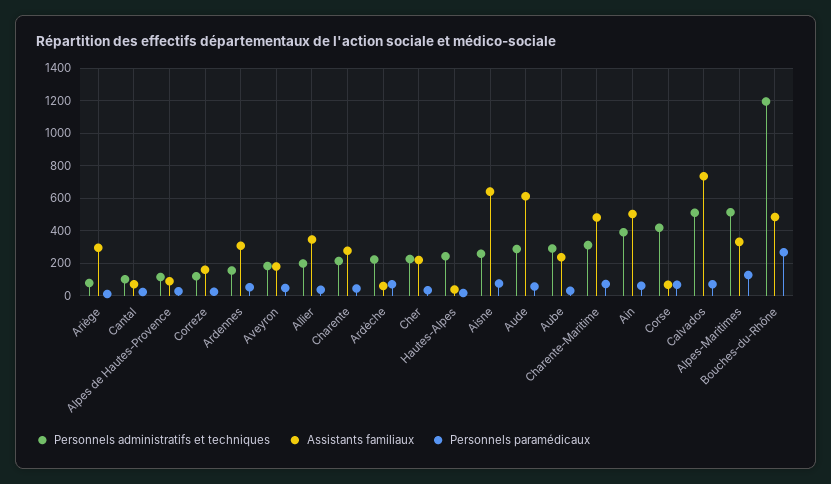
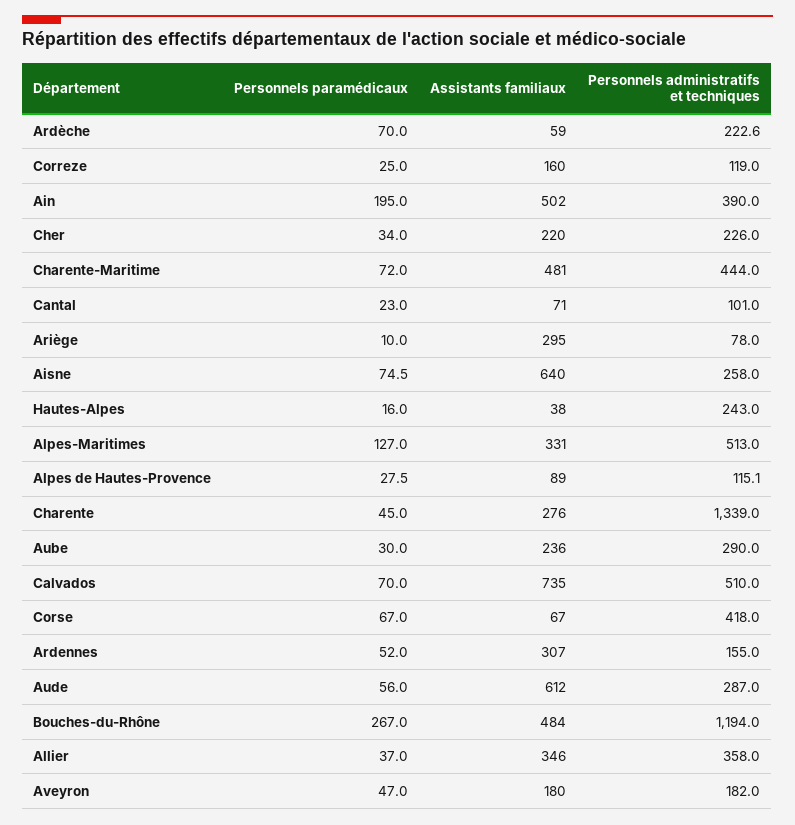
Personnels administratifs et techniques, Allier: 200 -> 358
Personnels administratifs et techniques, Charente: 200 -> 1339
Personnels administratifs et techniques, Charente-Maritime: 300 -> 444
Personnels paramédicaux, Ain: 50 -> 195

